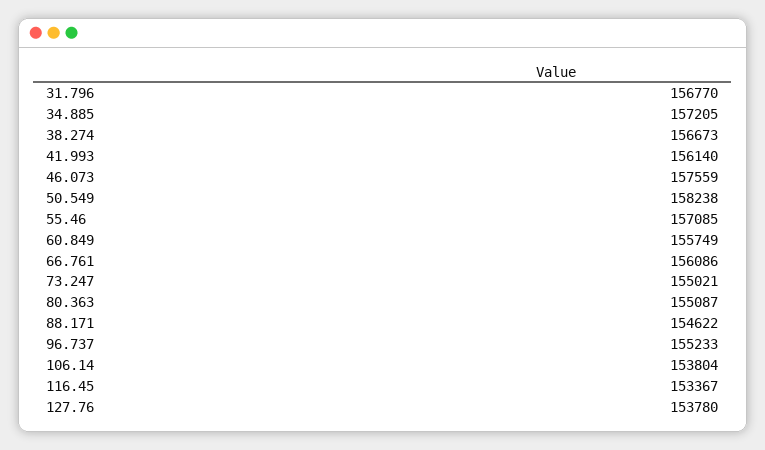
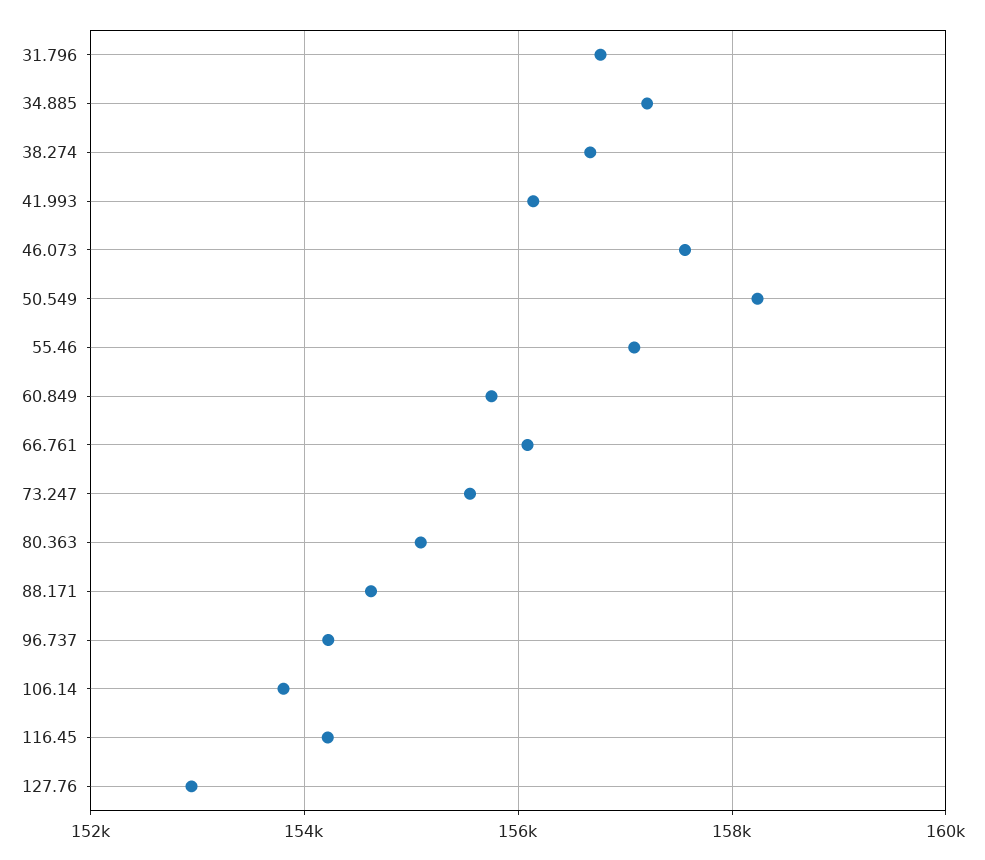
73.247: 155021 -> 155600
96.737: 155233 -> 154200
116.45: 153367 -> 154200
127.76: 153780 -> 153000

